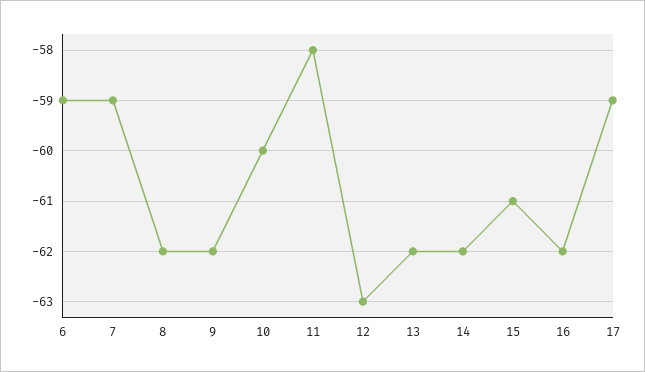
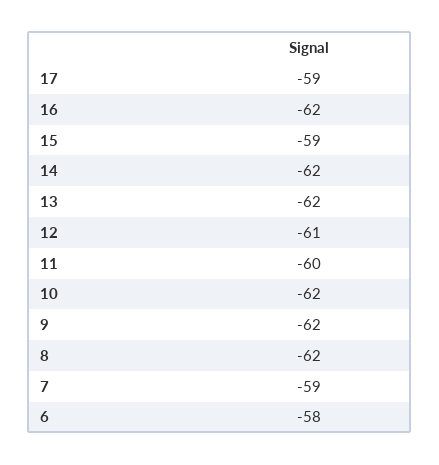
6: -59 -> -58
10: -60 -> -62
11: -58 -> -60
12: -63 -> -61
15: -61 -> -59

